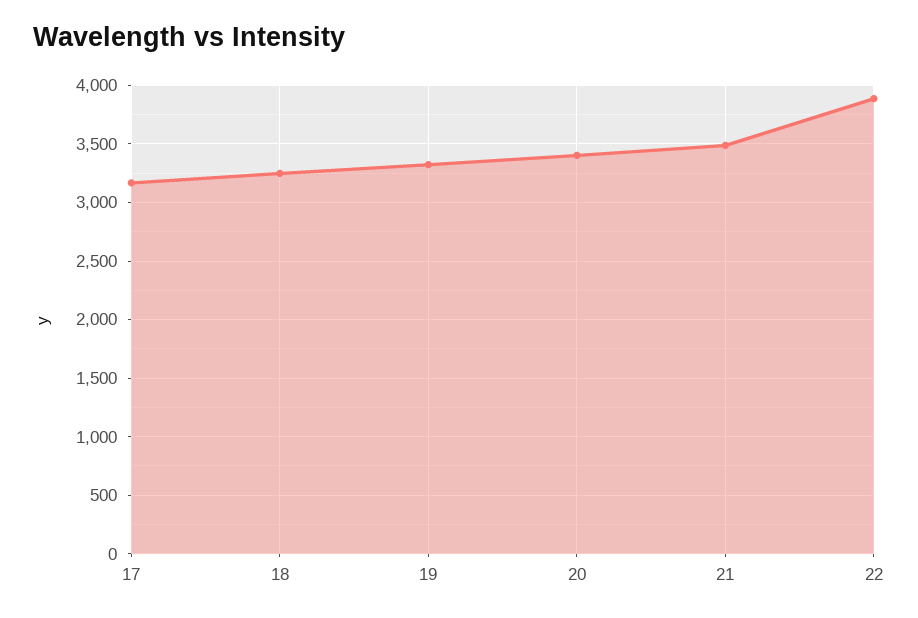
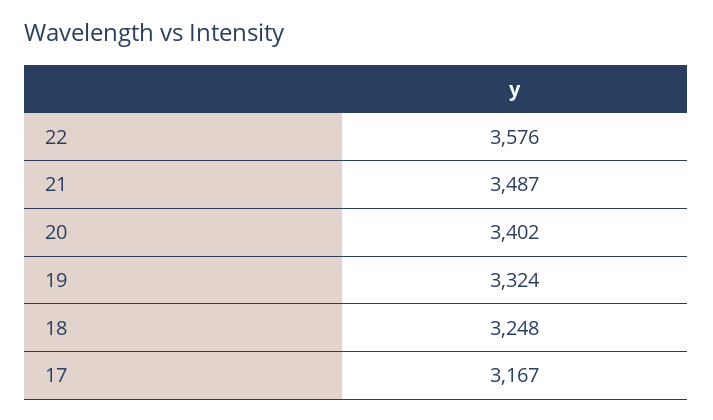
22: 3900 -> 3576

